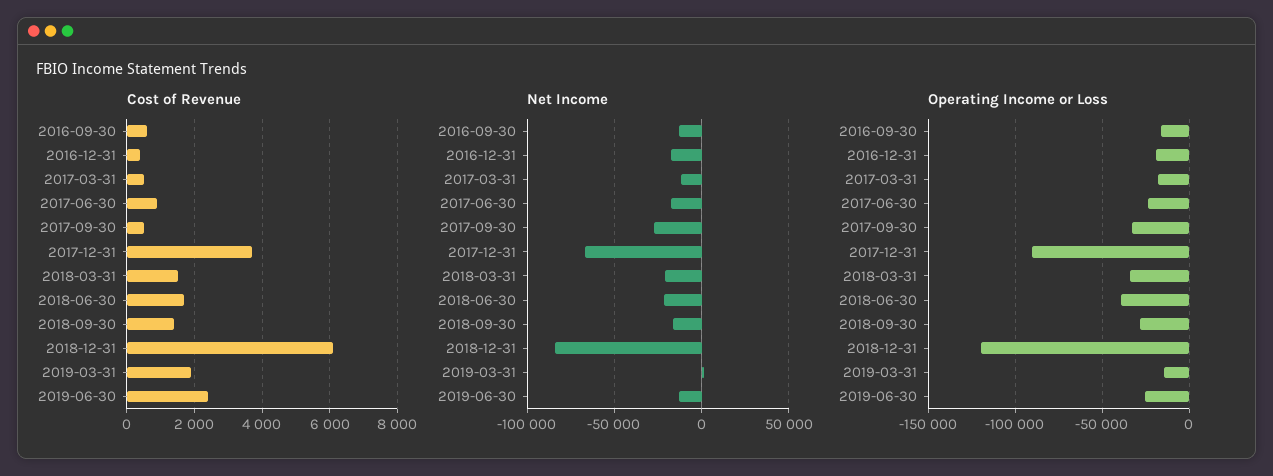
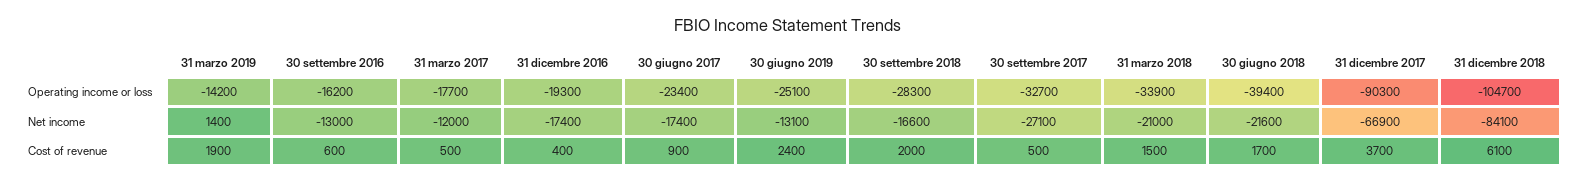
Cost of Revenue, 2018-09-30: 1400 -> 2000
Operating Income or Loss, 2018-12-31: -120000 -> -104700

